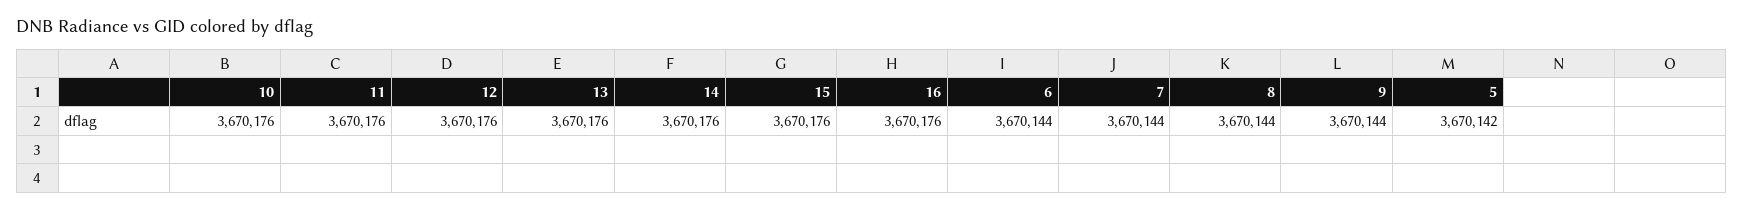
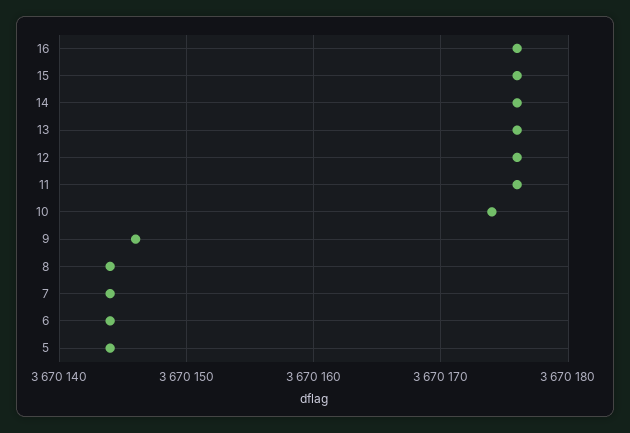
10: 3670176 -> 3670174
9: 3670144 -> 3670146
5: 3670142 -> 3670144

